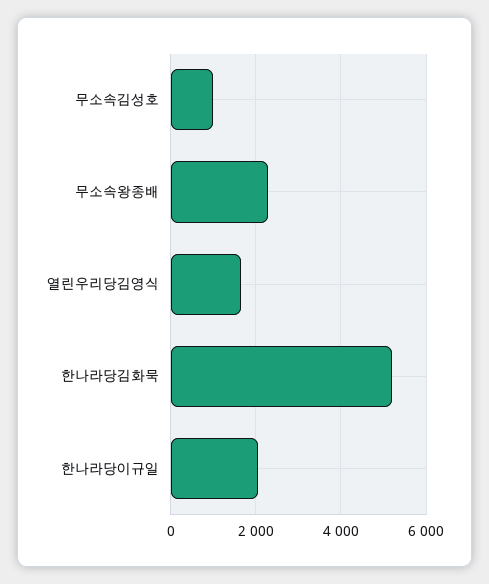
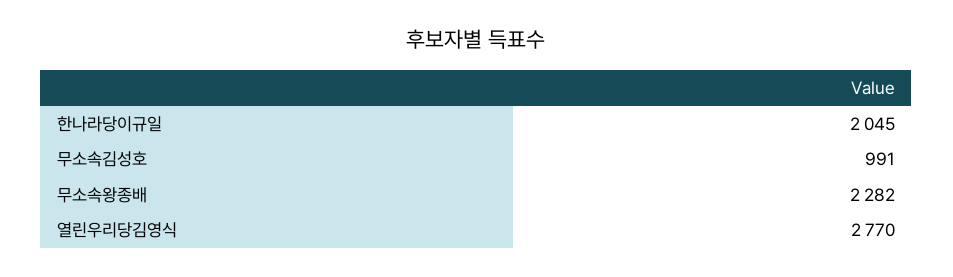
열린우리당김영식: 1600 -> 2770
한나라당김화묵: 5200 -> none

